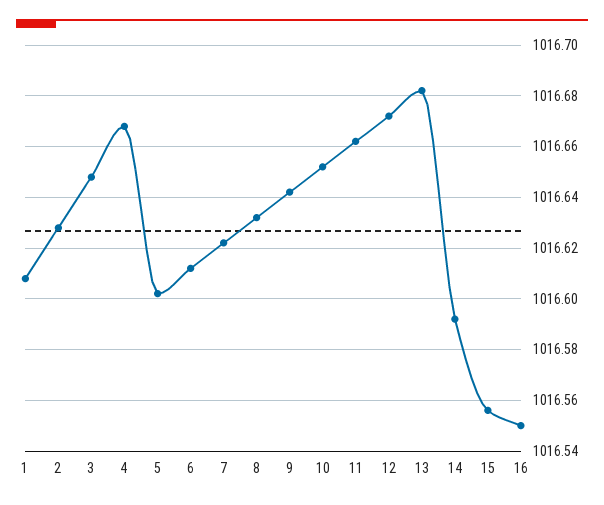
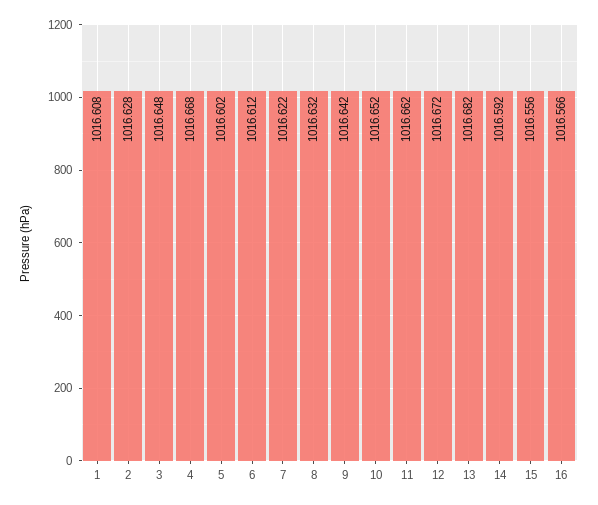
16: 1016.55 -> 1016.566

